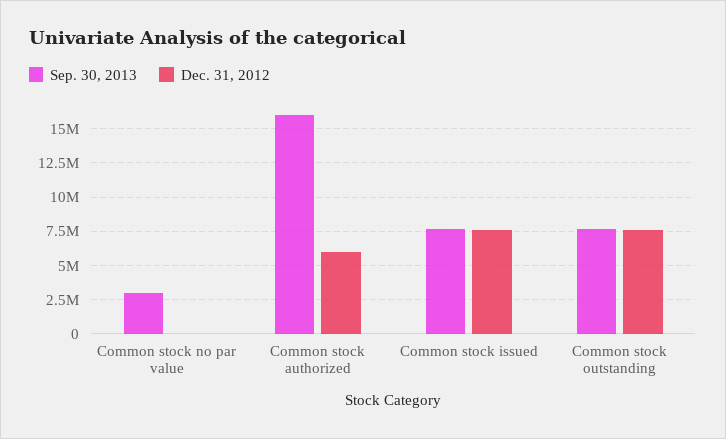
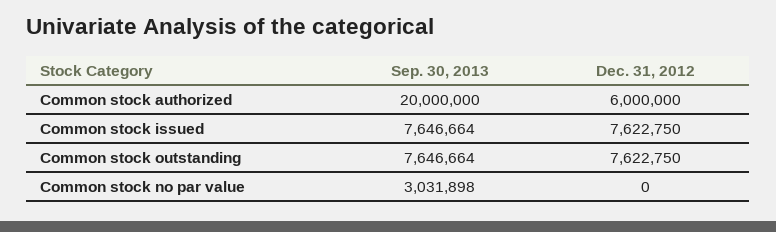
Sep. 30, 2013, Common stock authorized: 16000000 -> 20000000

